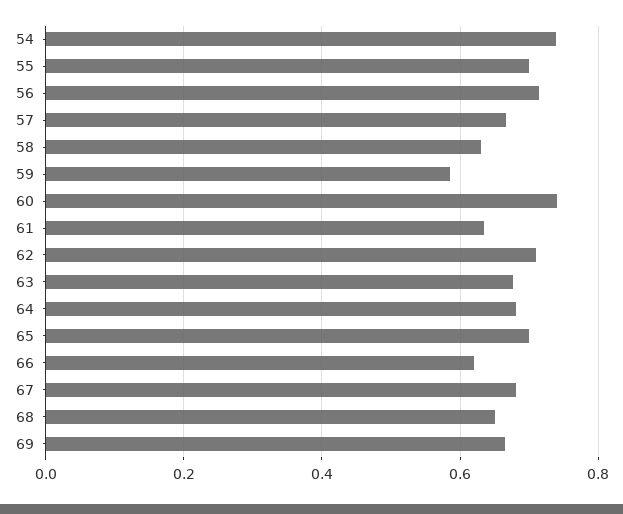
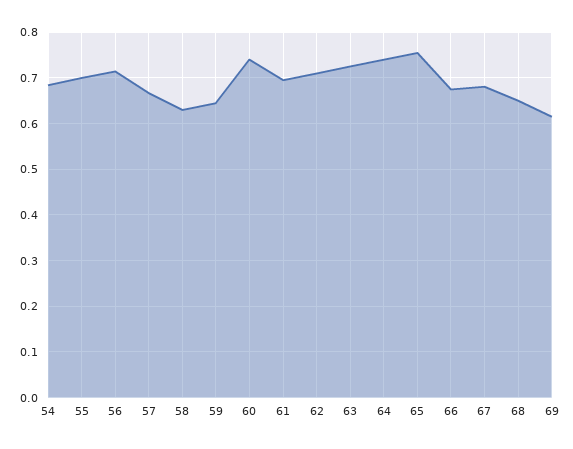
54: 0.74 -> 0.68
59: 0.58 -> 0.64
61: 0.64 -> 0.7
63: 0.68 -> 0.72
64: 0.68 -> 0.74
65: 0.7 -> 0.76
66: 0.62 -> 0.68
69: 0.66 -> 0.62

